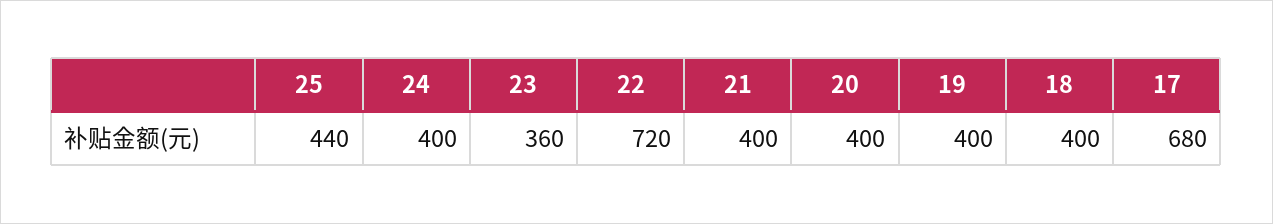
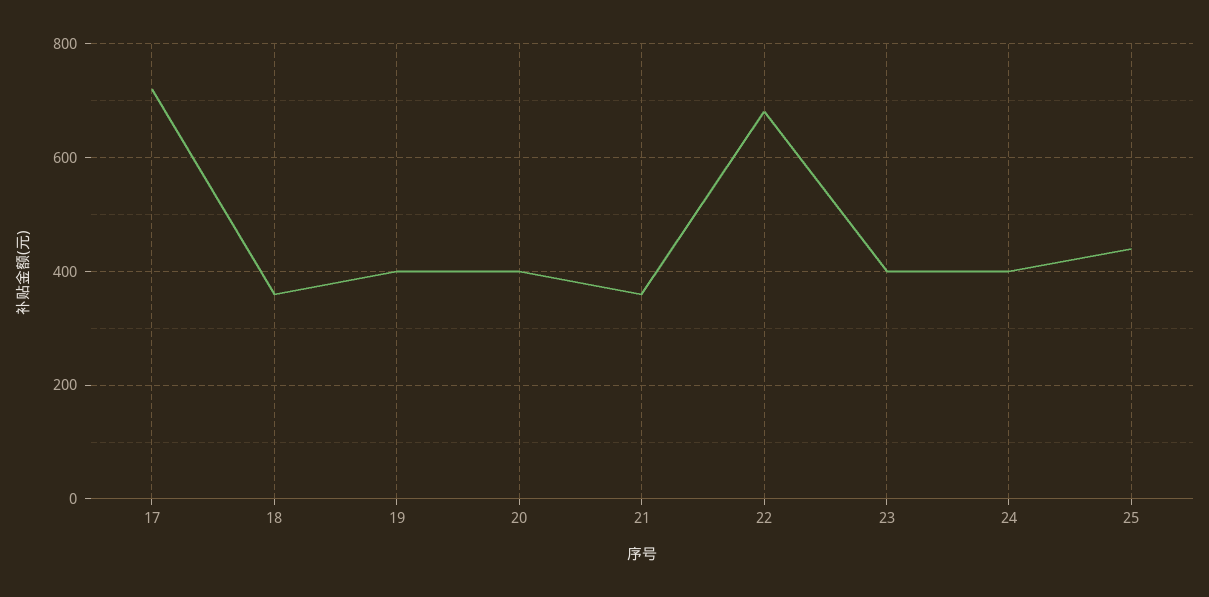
23: 360 -> 400
22: 720 -> 680
21: 400 -> 360
18: 400 -> 360
17: 680 -> 720

